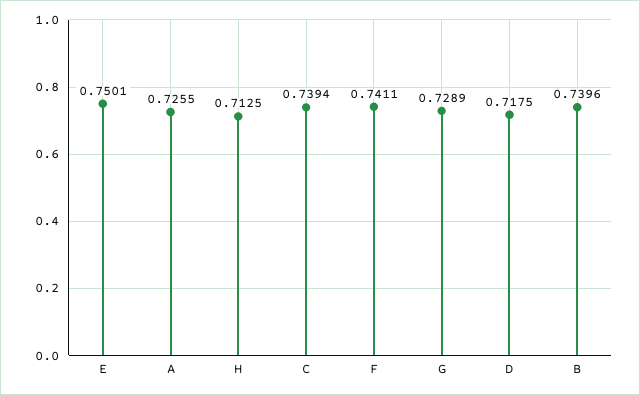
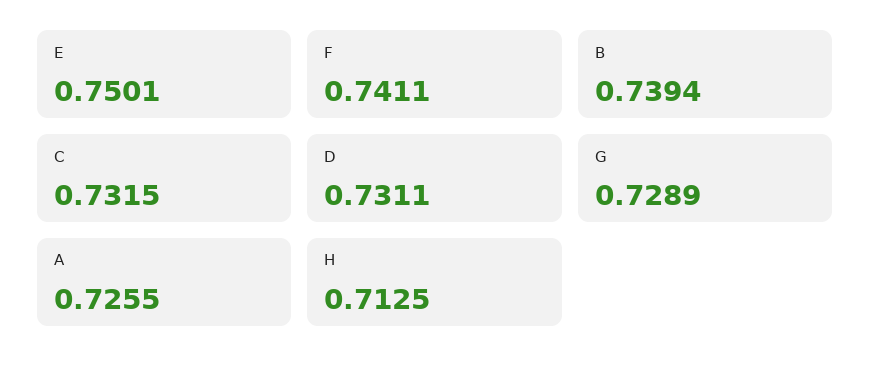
C: 0.7394 -> 0.7315
D: 0.7175 -> 0.7311
B: 0.7396 -> 0.7394

